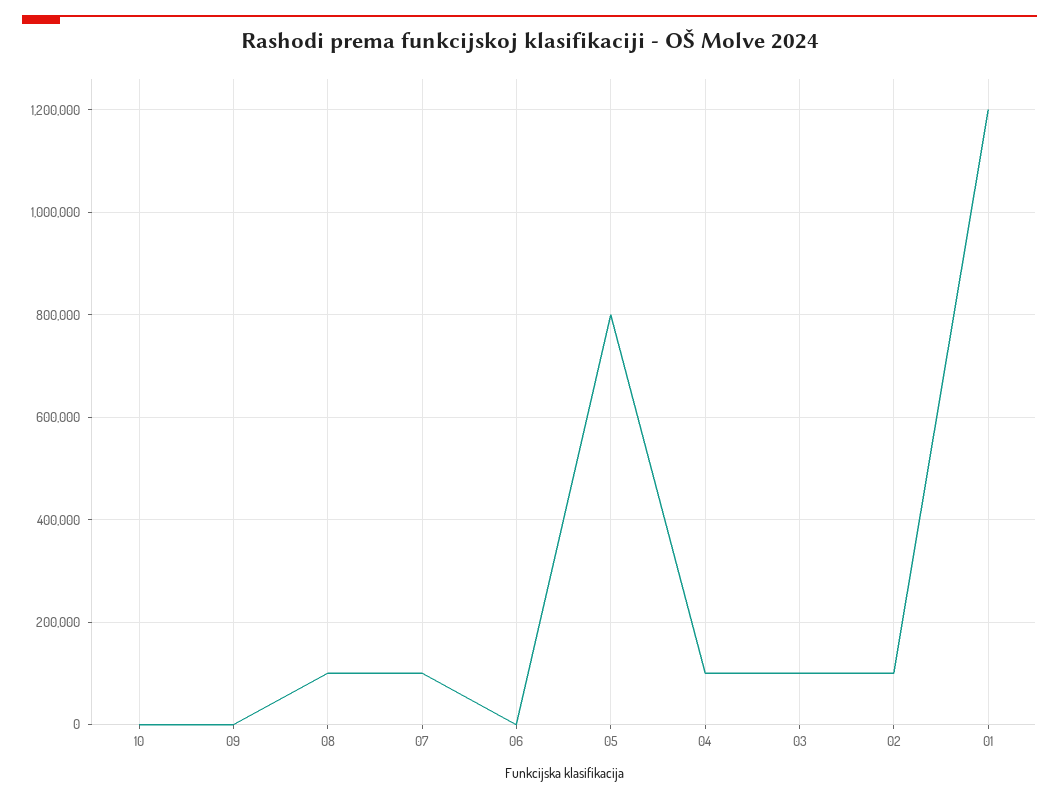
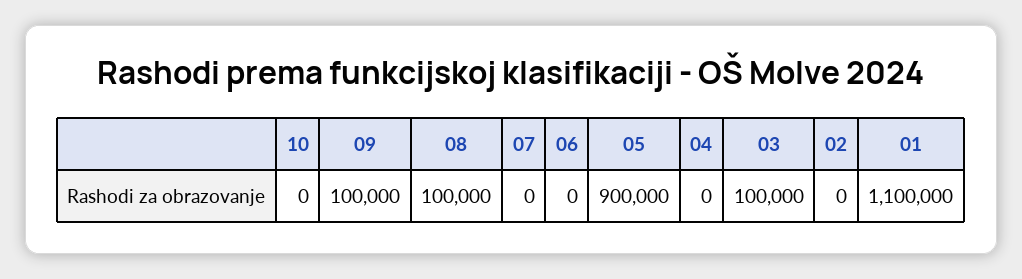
09: 0 -> 100000
07: 100000 -> 0
05: 800000 -> 900000
04: 100000 -> 0
02: 100000 -> 0
01: 1200000 -> 1100000

